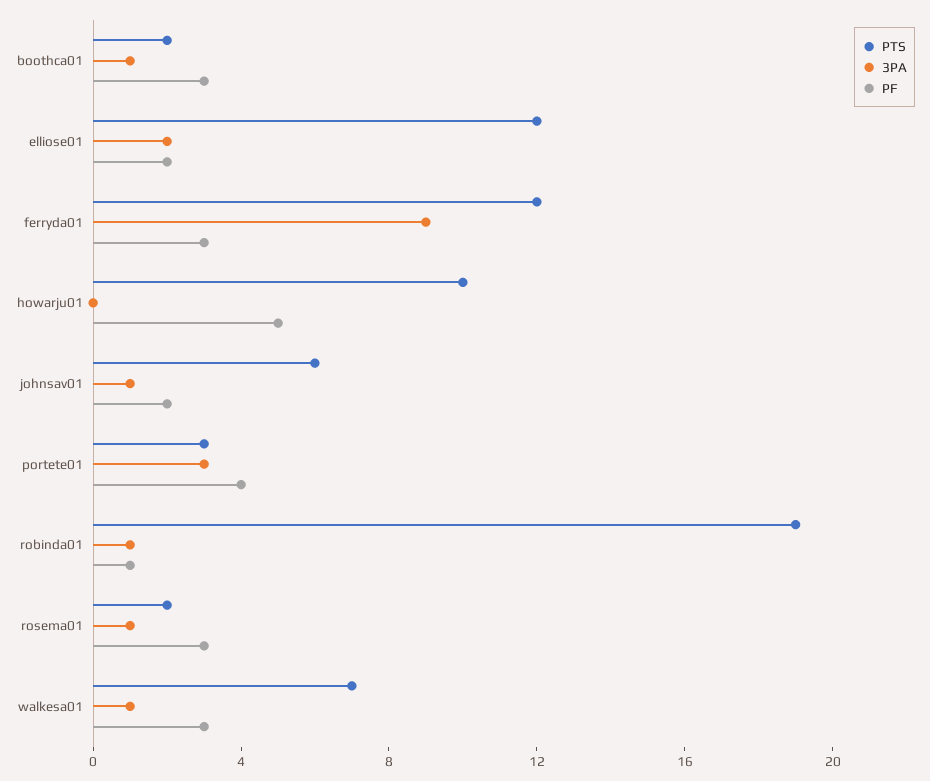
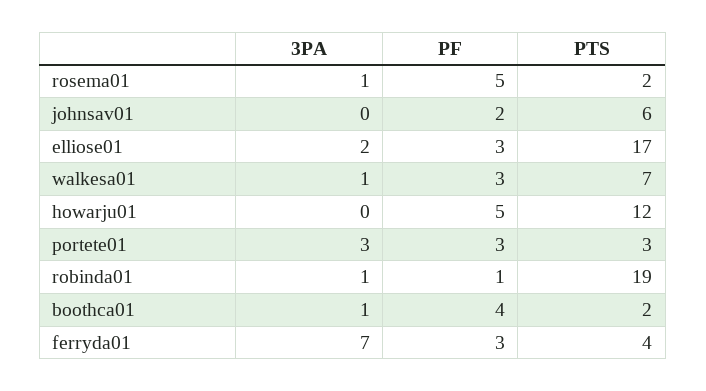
PF, boothca01: 3 -> 4
PTS, elliose01: 12 -> 17
PF, elliose01: 2 -> 3
PTS, ferryda01: 12 -> 4
3PA, ferryda01: 9 -> 7
PTS, howarju01: 10 -> 12
3PA, johnsav01: 1 -> 0
PF, portete01: 4 -> 3
PF, rosema01: 3 -> 5

